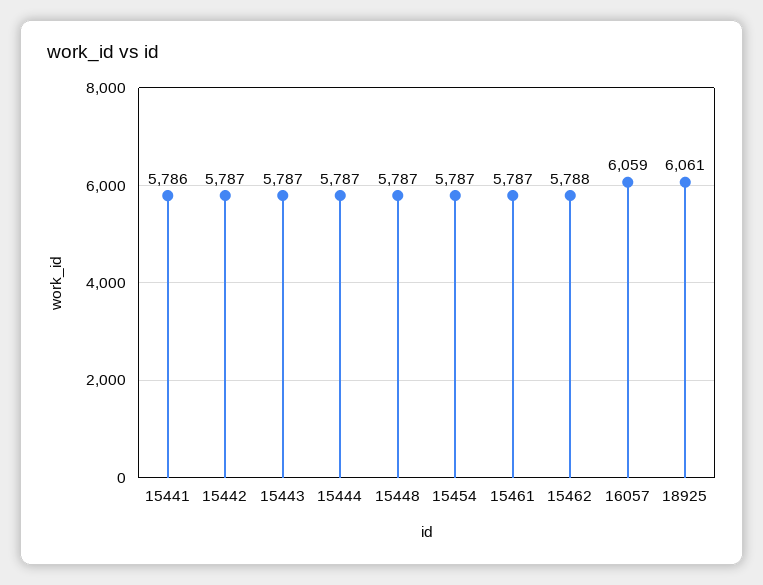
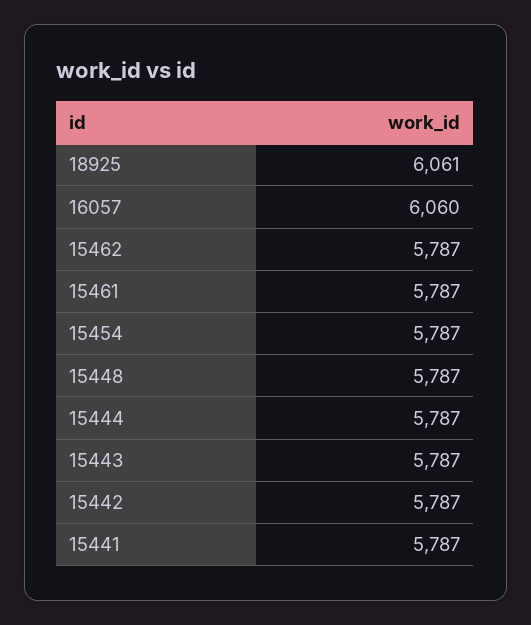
15441: 5786 -> 5787
15462: 5788 -> 5787
16057: 6059 -> 6060

